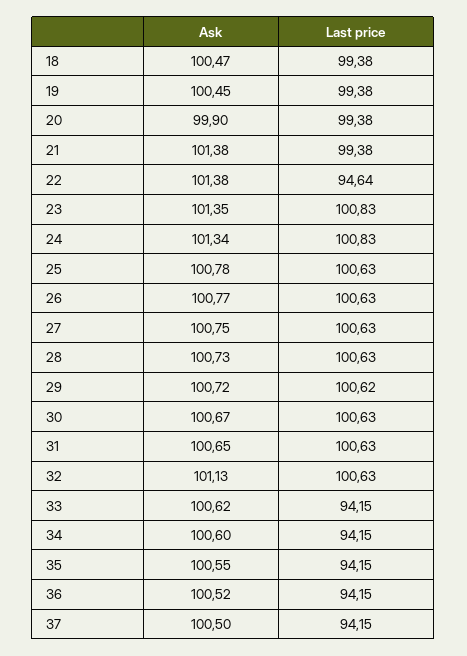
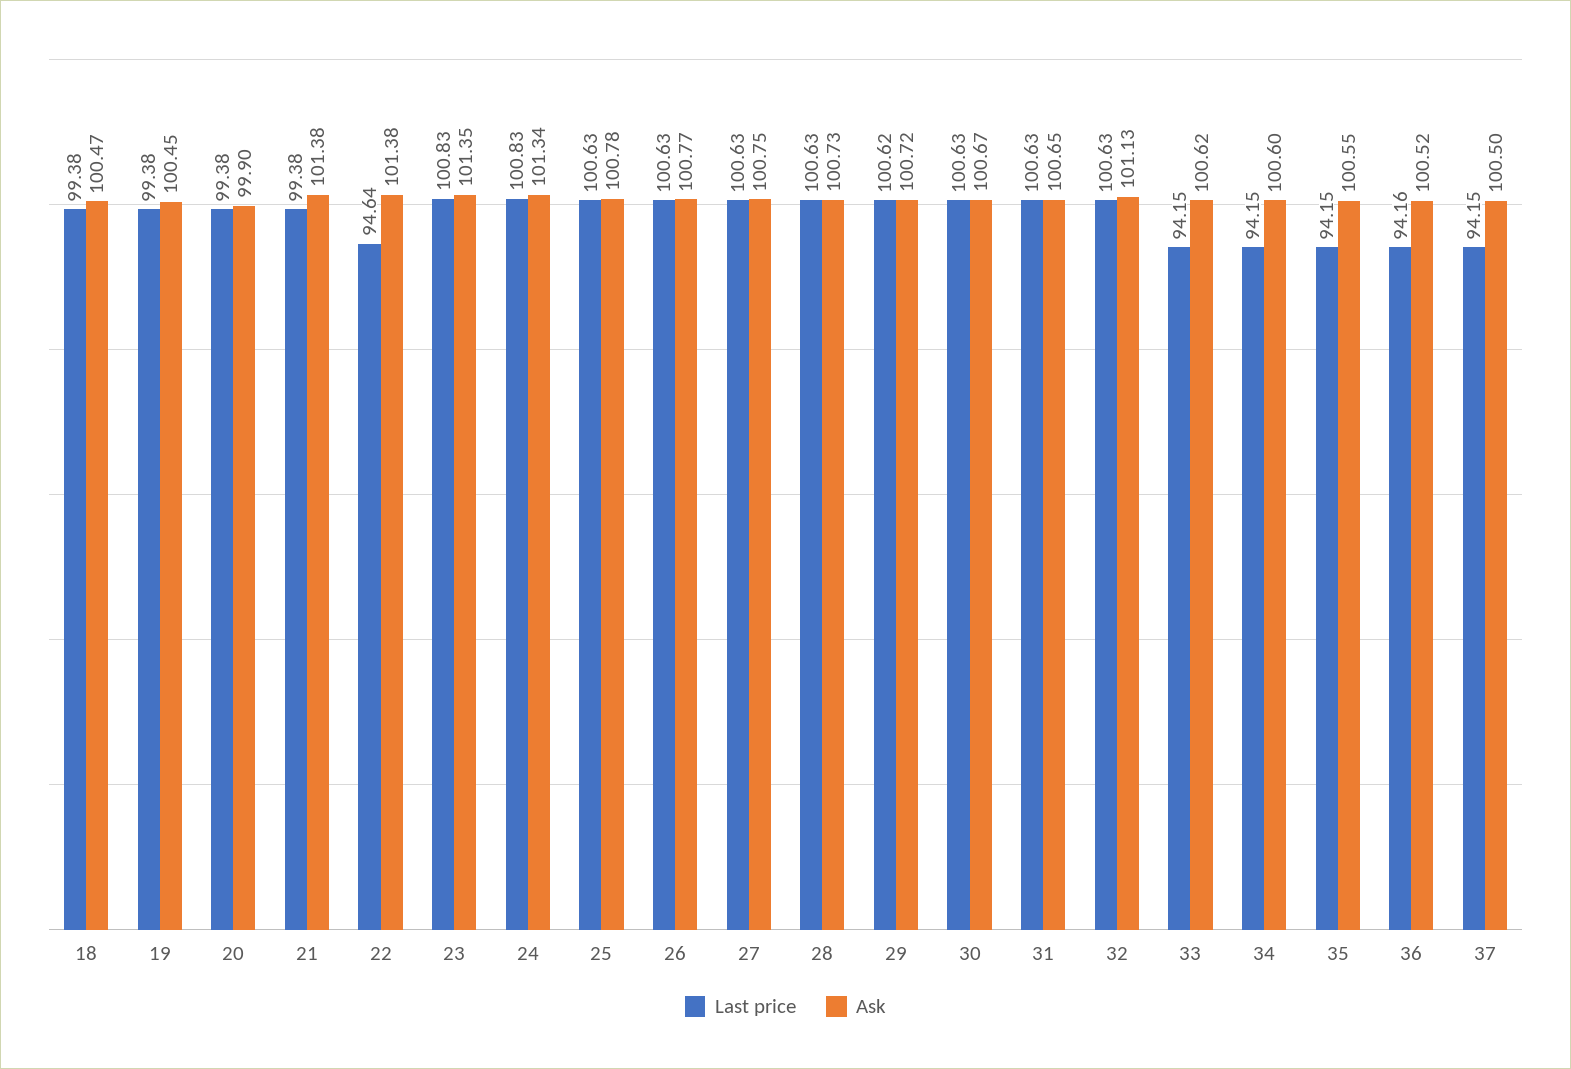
Last price, 36: 94.15 -> 94.16

